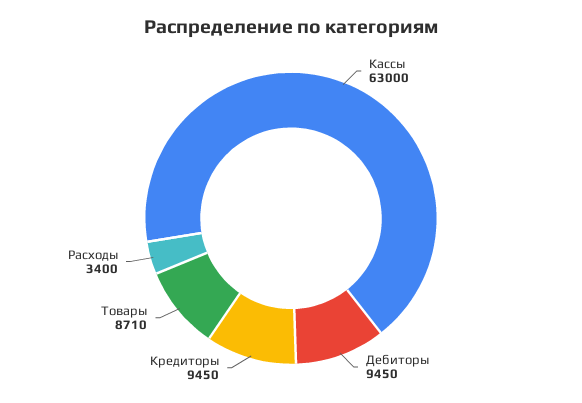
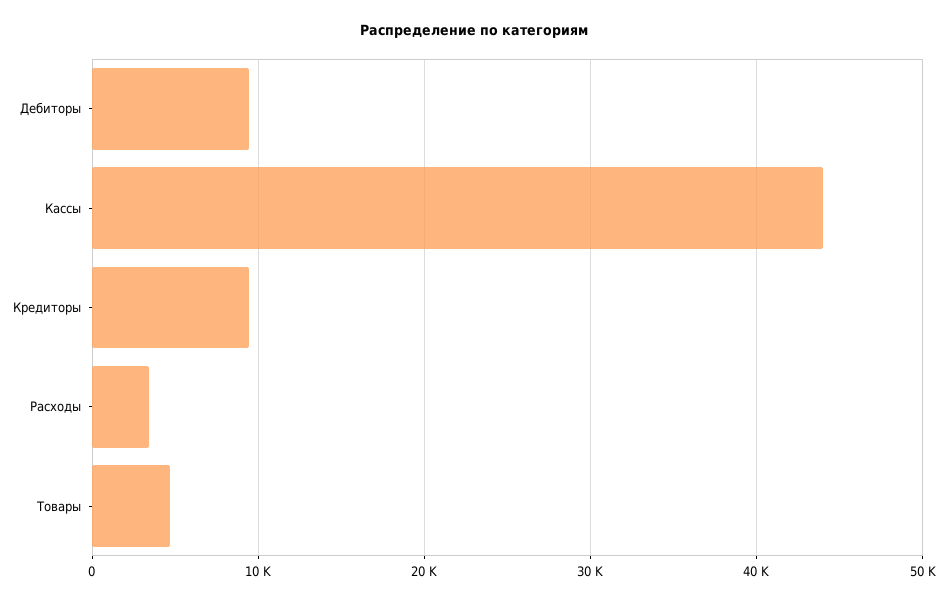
Кассы: 63000 -> 44000
Товары: 8710 -> 5000

